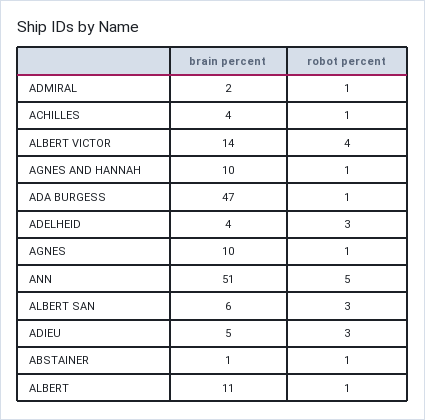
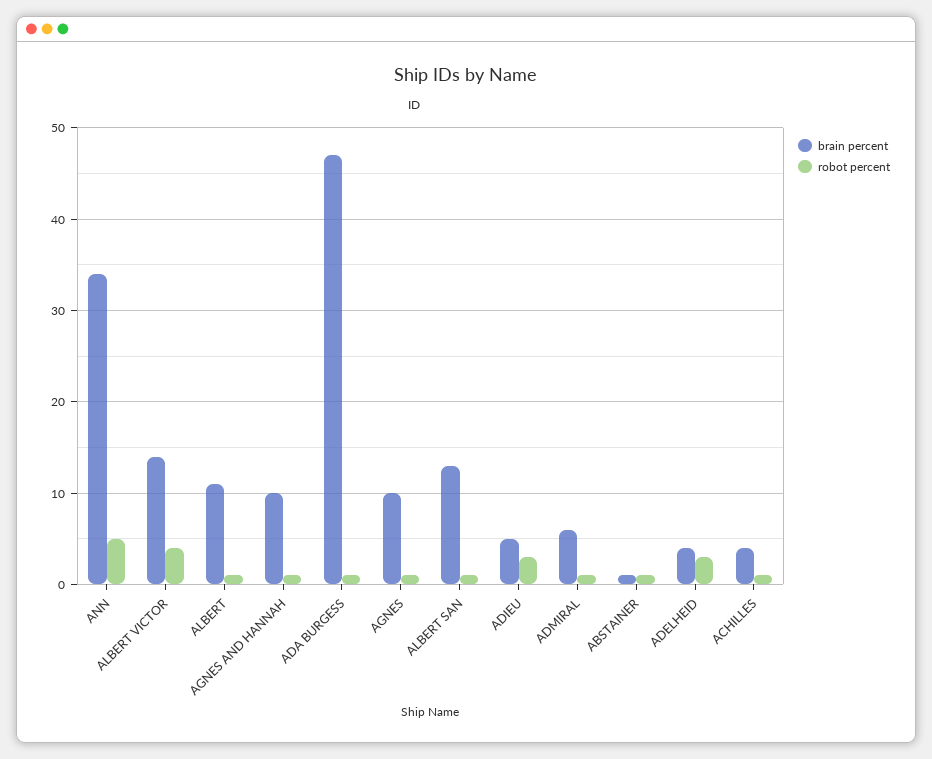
brain percent, ADMIRAL: 2 -> 6
brain percent, ANN: 51 -> 34
brain percent, ALBERT SAN: 6 -> 13
robot percent, ALBERT SAN: 3 -> 1

